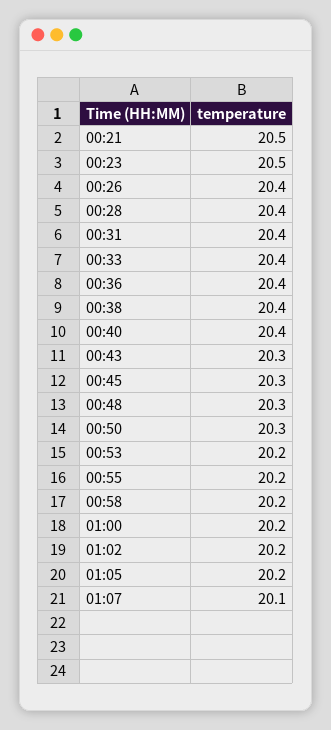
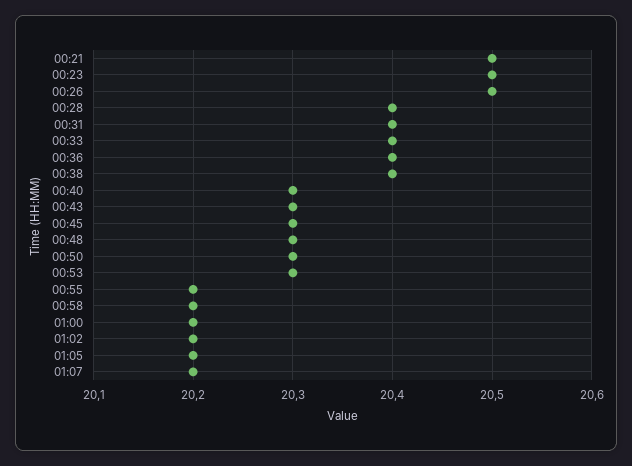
00:26: 20.4 -> 20.5
00:40: 20.4 -> 20.3
00:53: 20.2 -> 20.3
01:07: 20.1 -> 20.2

